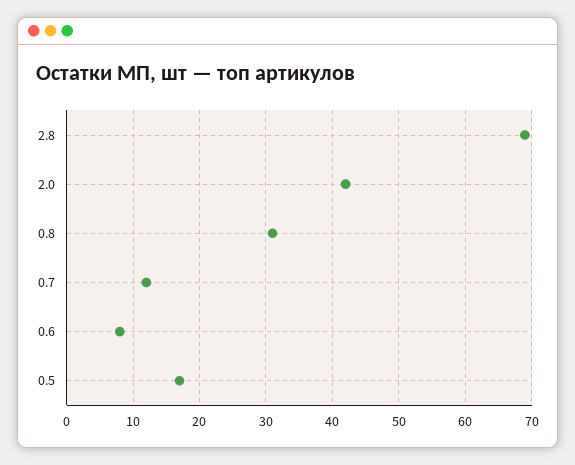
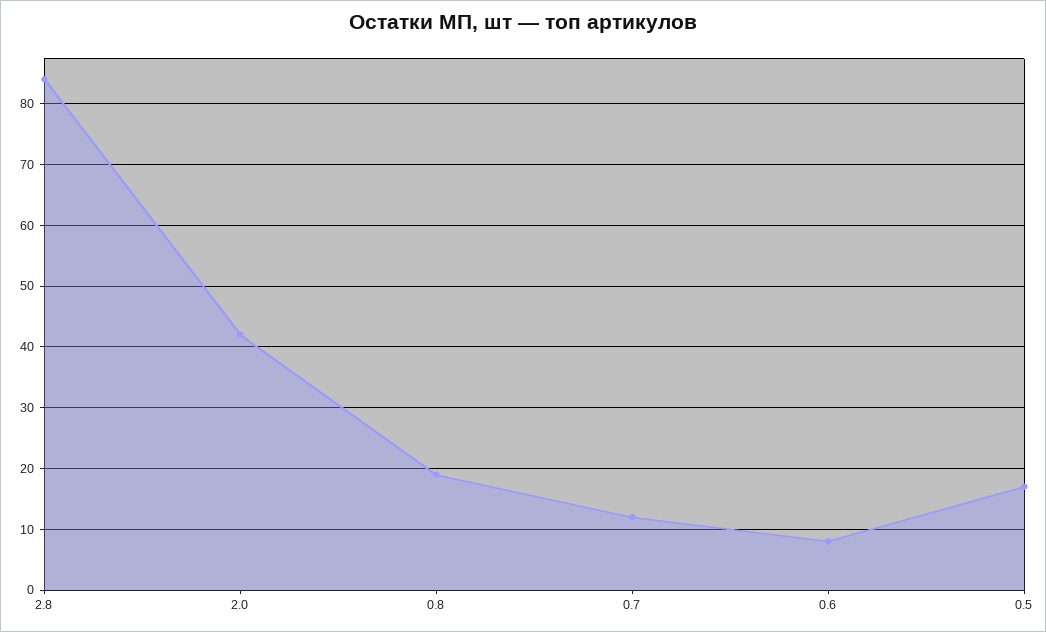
2.8: 69 -> 84
0.8: 31 -> 19

